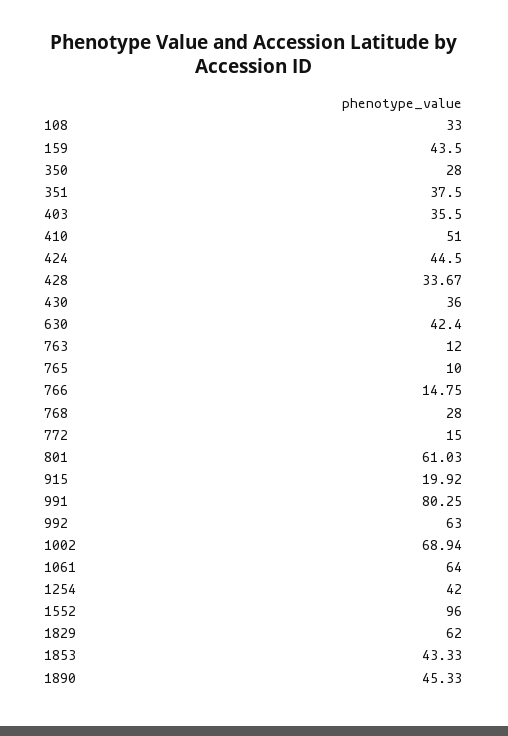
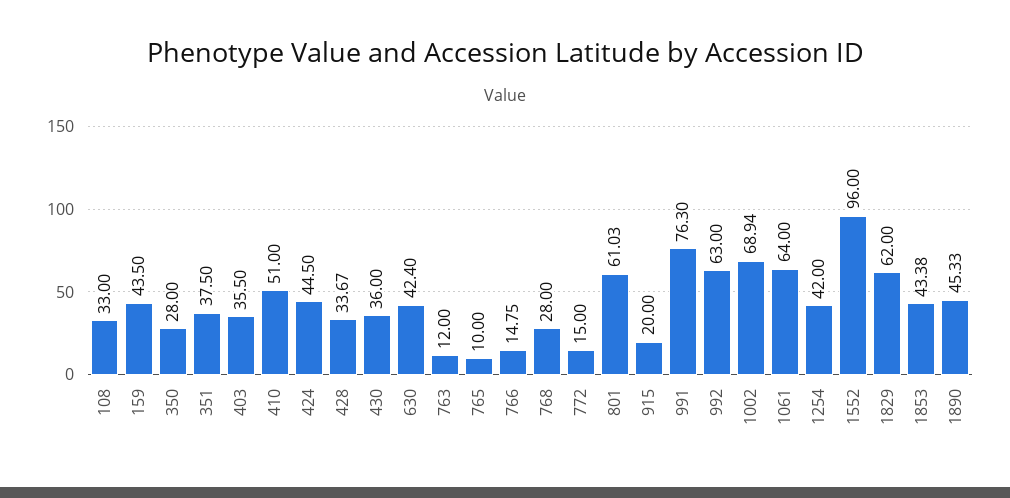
915: 19.92 -> 20
991: 80.25 -> 76.3
1853: 43.33 -> 43.38

